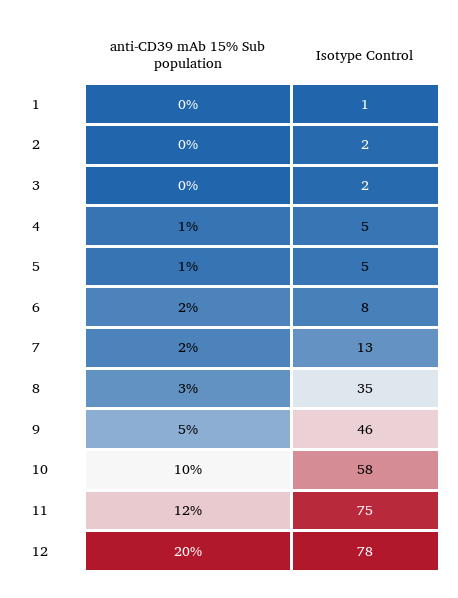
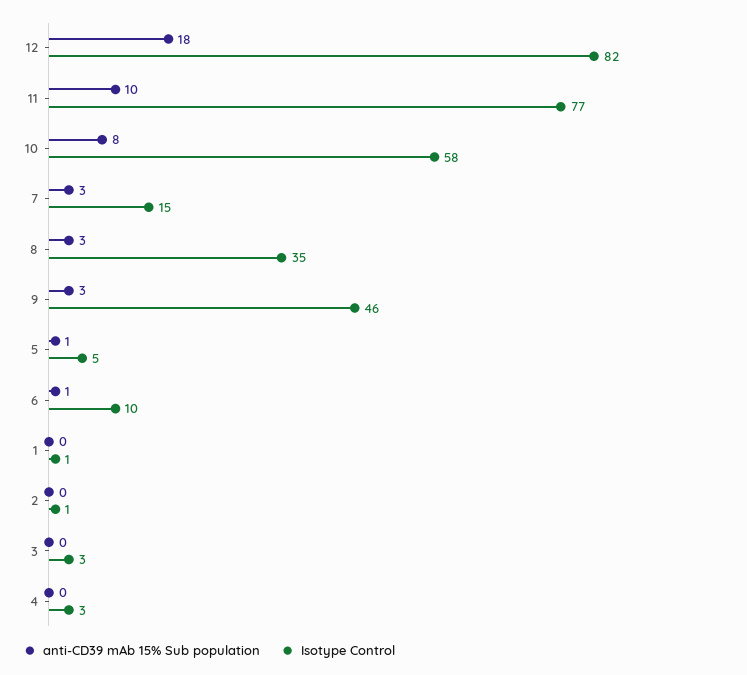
Isotype Control, 2: 2 -> 1
Isotype Control, 3: 2 -> 3
anti-CD39 mAb 15% Sub population, 4: 1 -> 0
Isotype Control, 4: 5 -> 3
anti-CD39 mAb 15% Sub population, 6: 2 -> 1
Isotype Control, 6: 8 -> 10
anti-CD39 mAb 15% Sub population, 7: 2 -> 3
Isotype Control, 7: 13 -> 15
anti-CD39 mAb 15% Sub population, 9: 5 -> 3
anti-CD39 mAb 15% Sub population, 10: 10 -> 8
anti-CD39 mAb 15% Sub population, 11: 12 -> 10
Isotype Control, 11: 75 -> 77
anti-CD39 mAb 15% Sub population, 12: 20 -> 18
Isotype Control, 12: 78 -> 82

